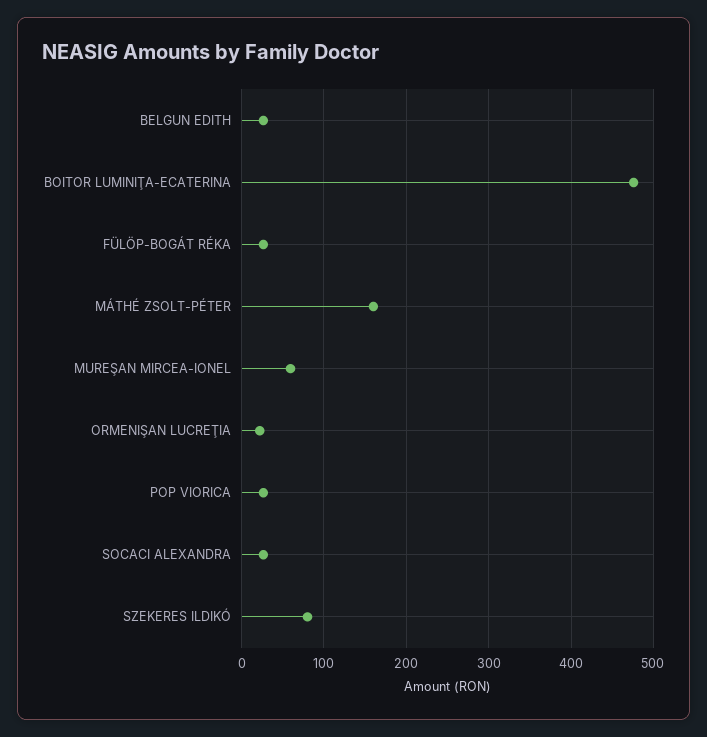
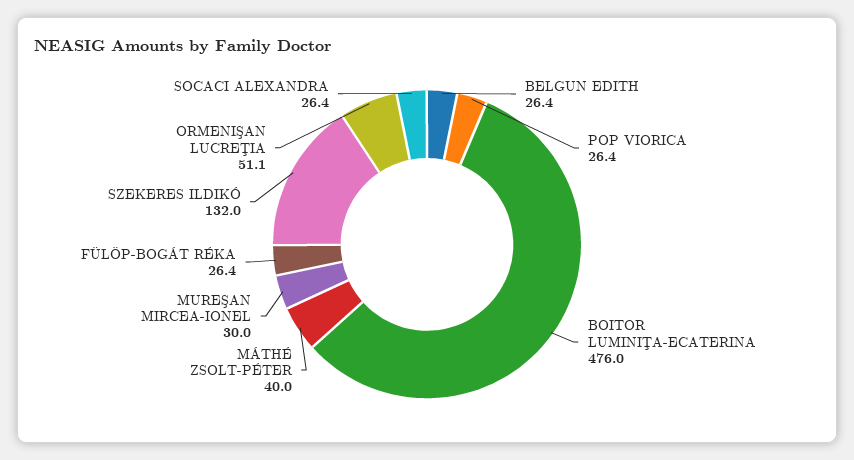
MÁTHÉ ZSOLT-PÉTER: 160 -> 40
MUREŞAN MIRCEA-IONEL: 60 -> 30
ORMENIŞAN LUCREŢIA: 20 -> 51.1
SZEKERES ILDIKÓ: 80 -> 132

